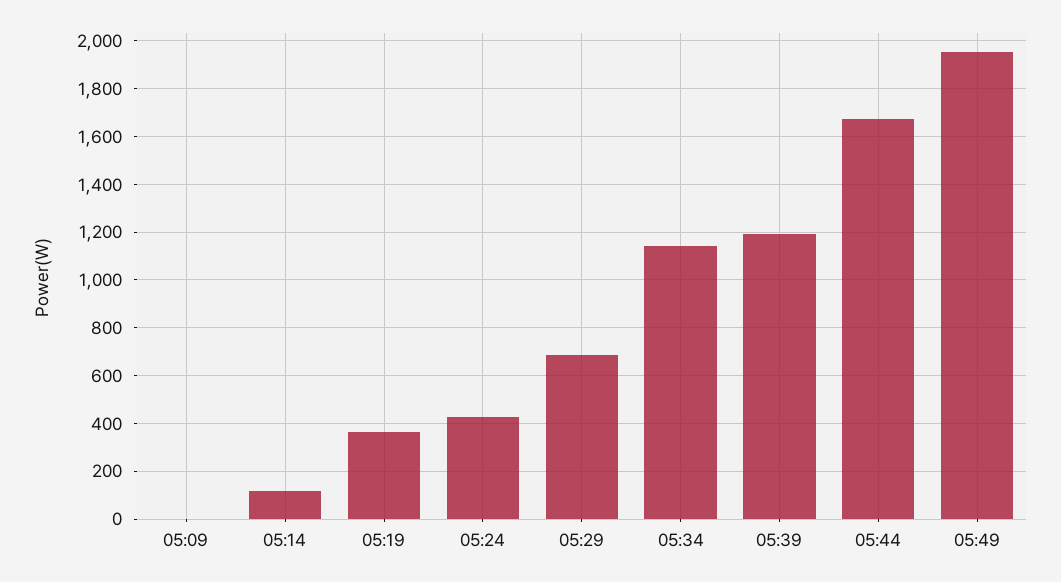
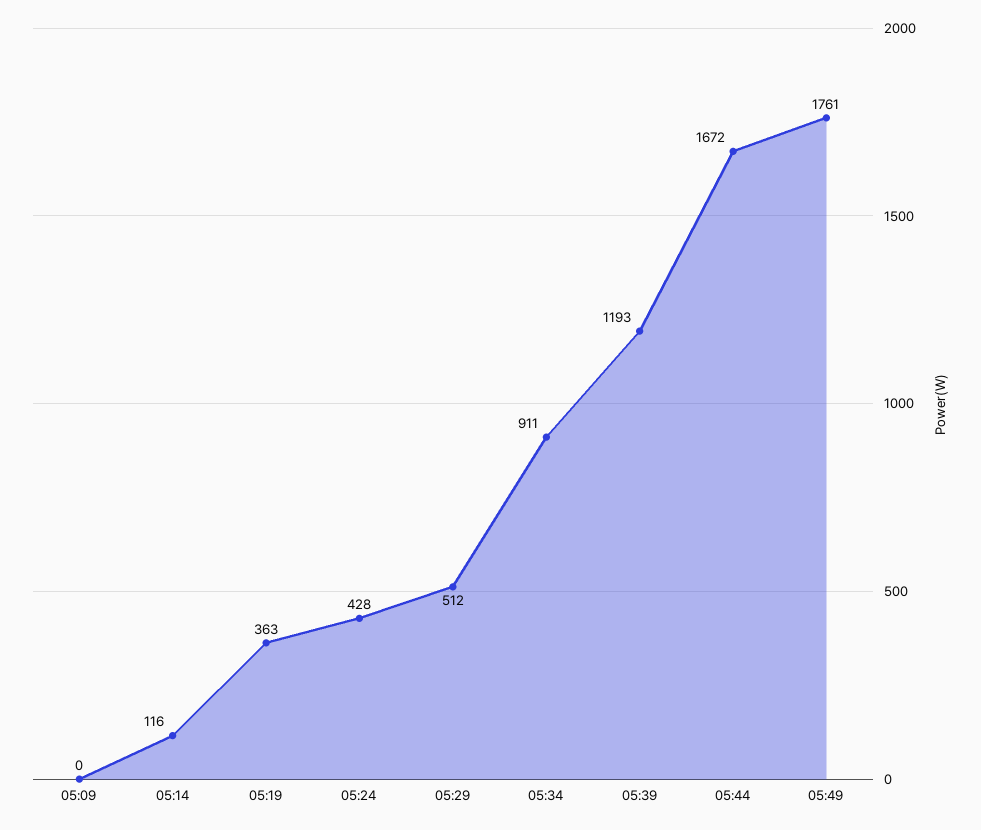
05:29: 700 -> 512
05:34: 1150 -> 911
05:49: 1950 -> 1761

